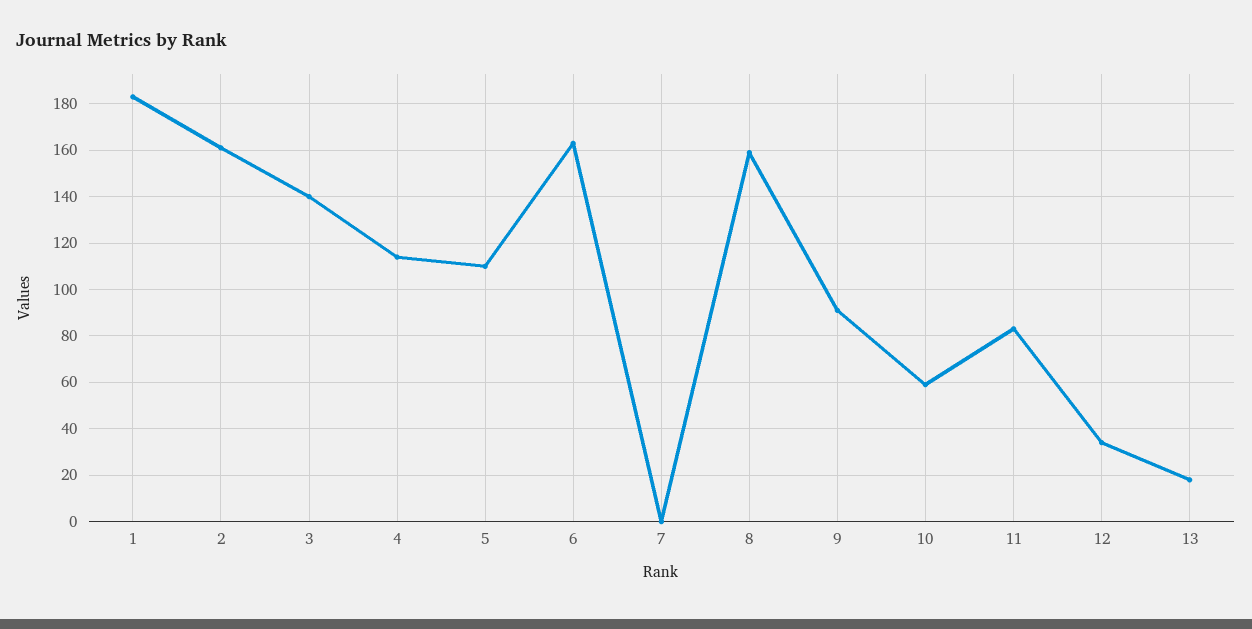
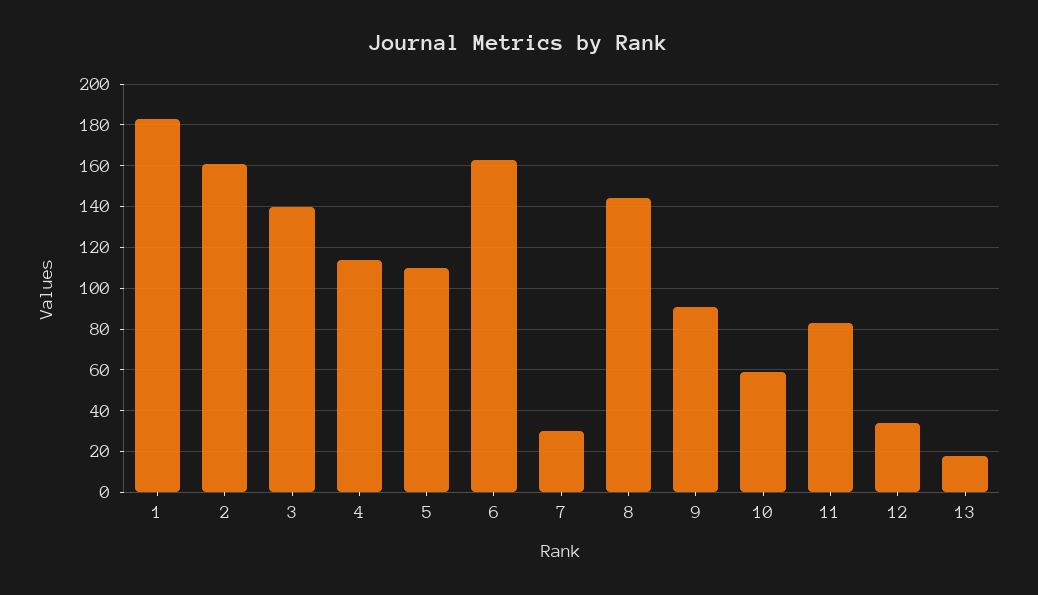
7: 0 -> 30
8: 160 -> 145

